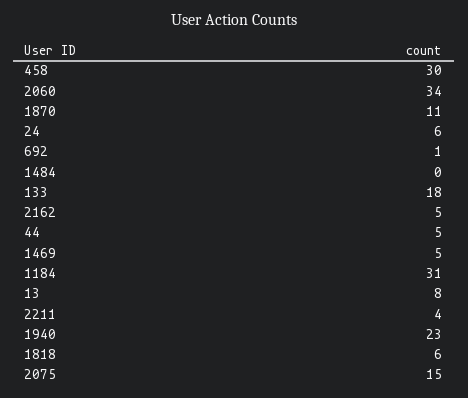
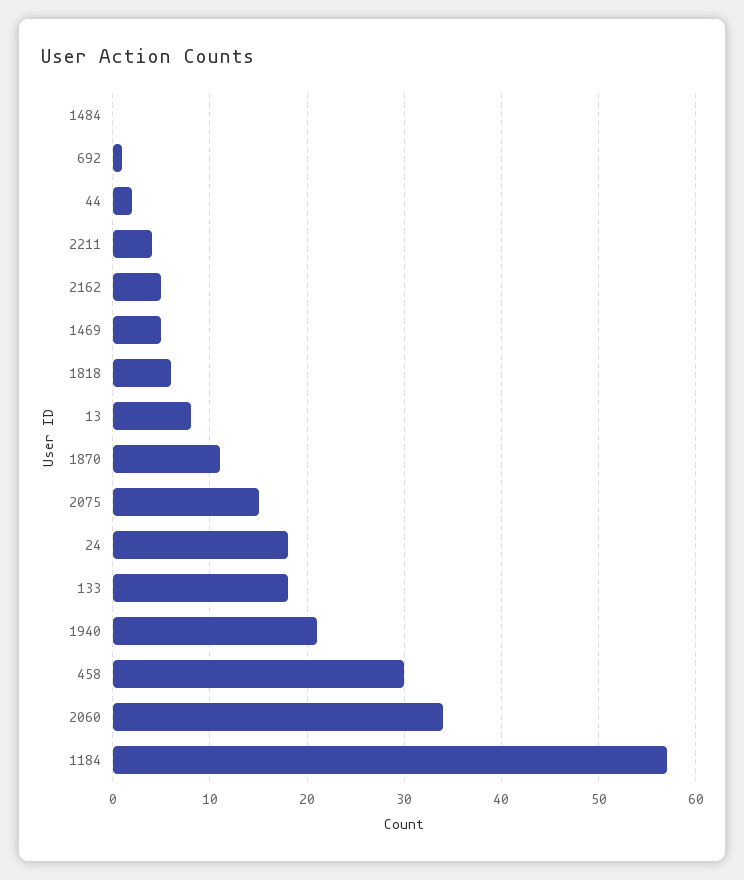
24: 6 -> 18
44: 5 -> 2
1184: 31 -> 57
1940: 23 -> 21

